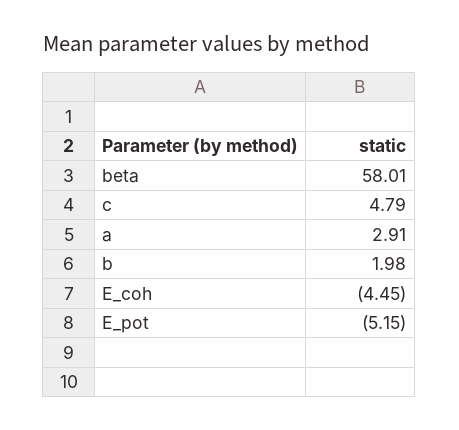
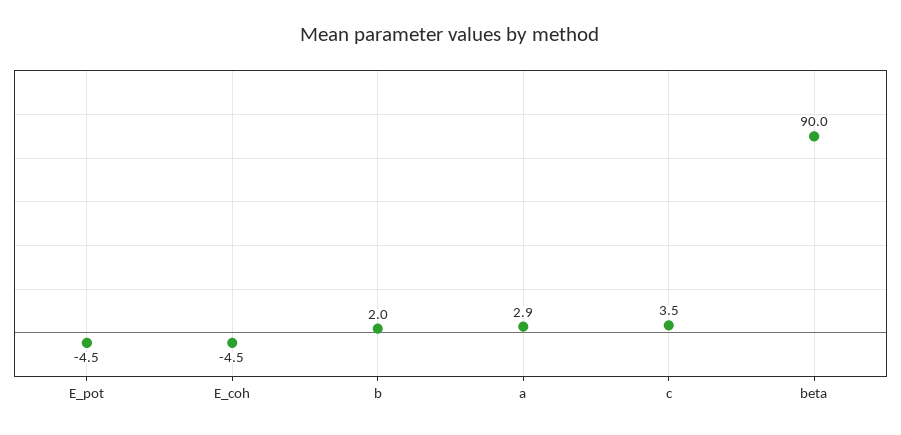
beta: 58.01 -> 90
c: 4.79 -> 3.5
E_pot: -5.15 -> -4.5

